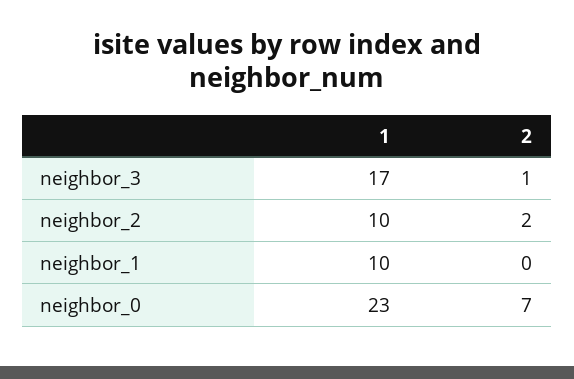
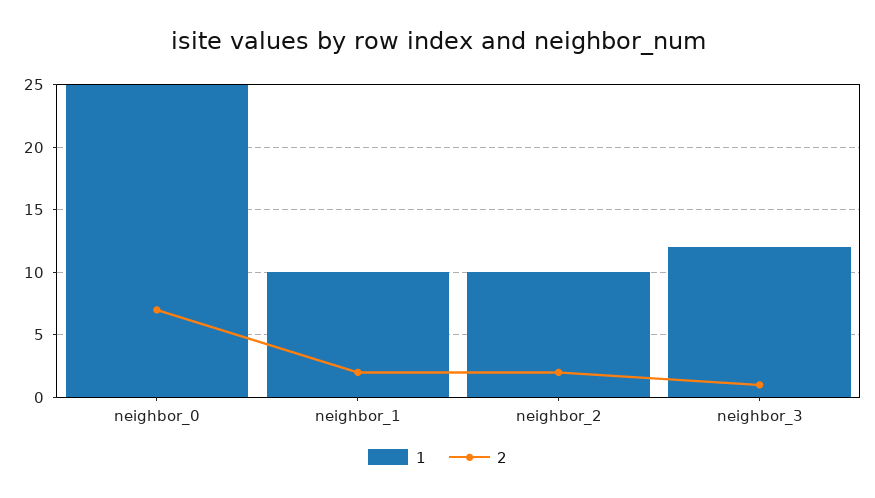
1, neighbor_3: 17 -> 12
2, neighbor_1: 0 -> 2
1, neighbor_0: 23 -> 25

